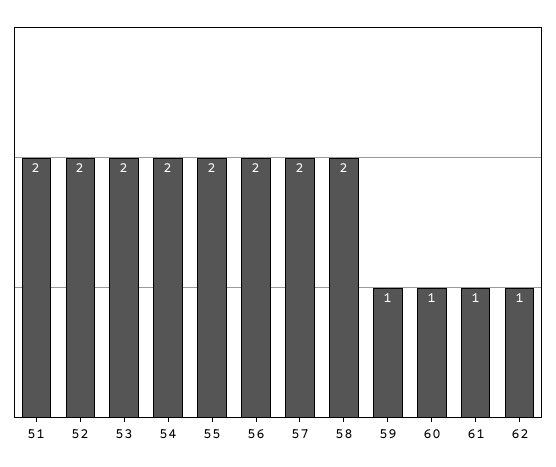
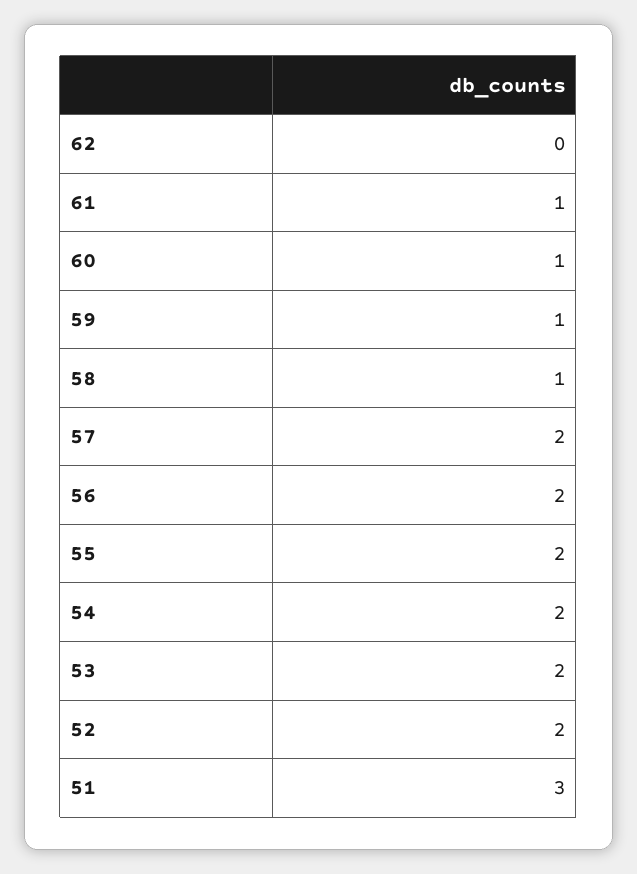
51: 2 -> 3
58: 2 -> 1
62: 1 -> 0

